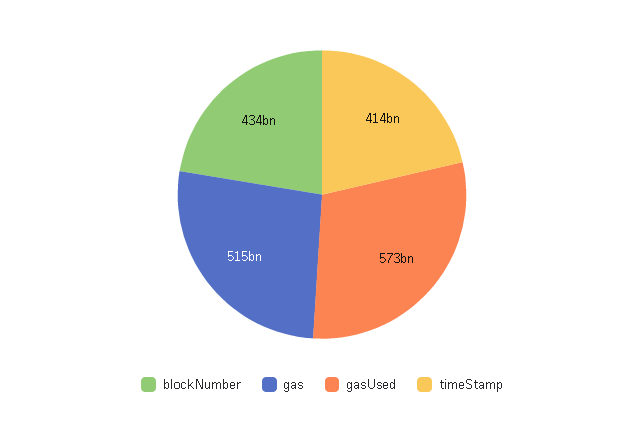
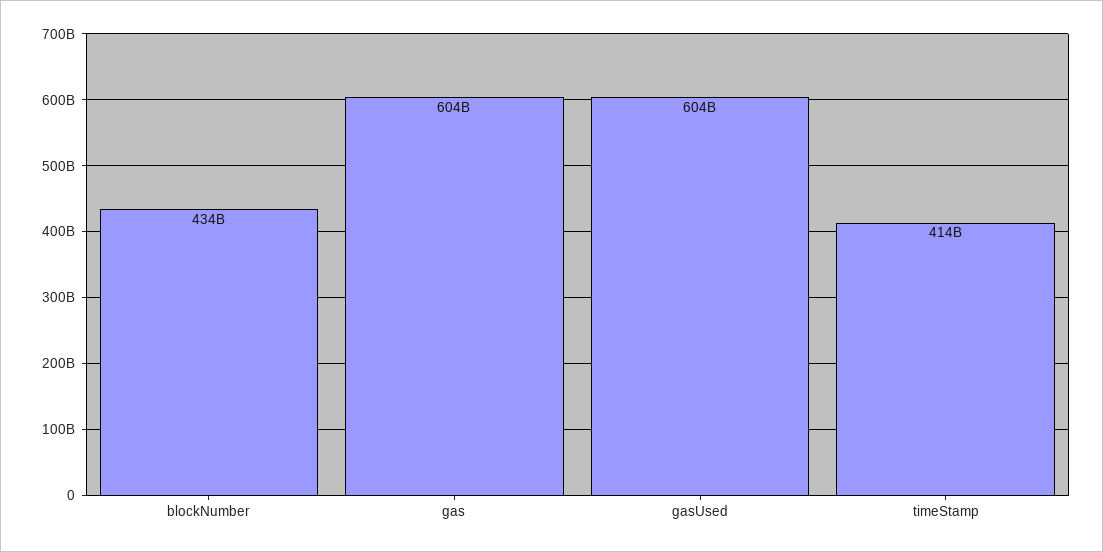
gas: 515000000000 -> 604000000000
gasUsed: 573000000000 -> 604000000000

